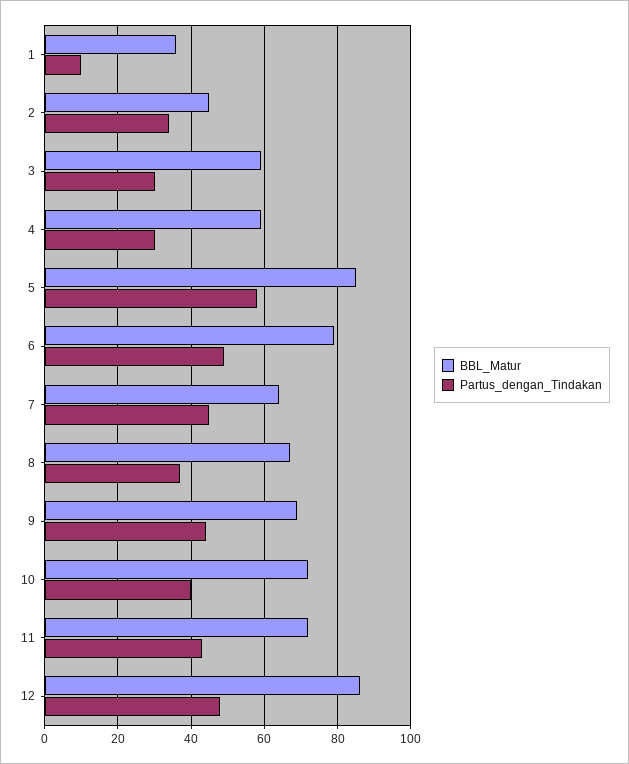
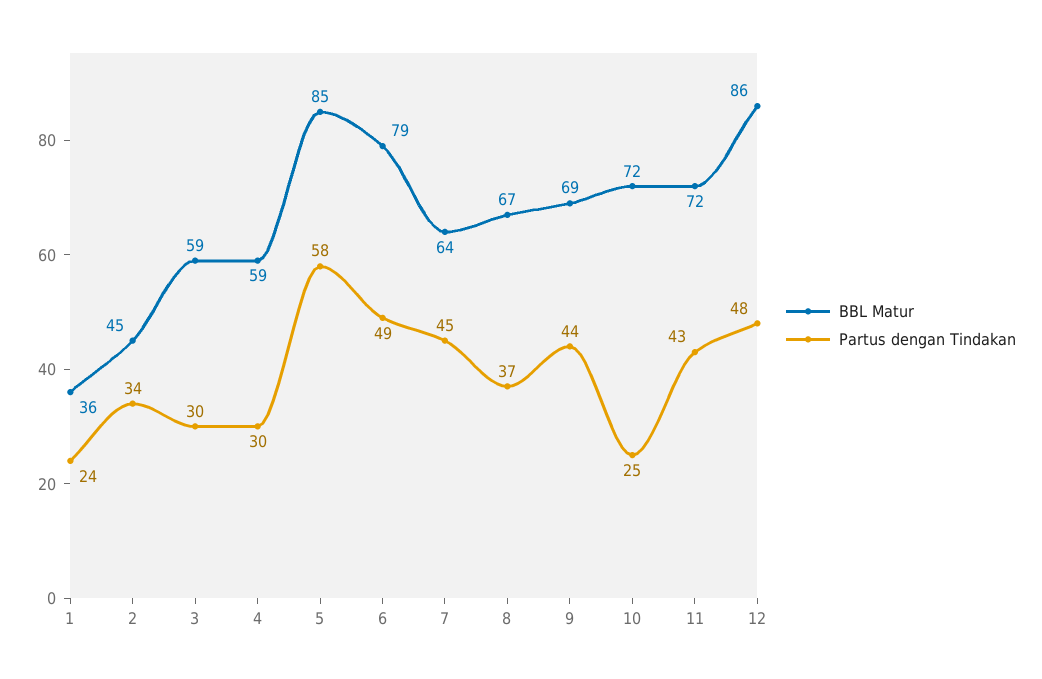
Partus_dengan_Tindakan, 1: 10 -> 24
Partus_dengan_Tindakan, 10: 40 -> 25

